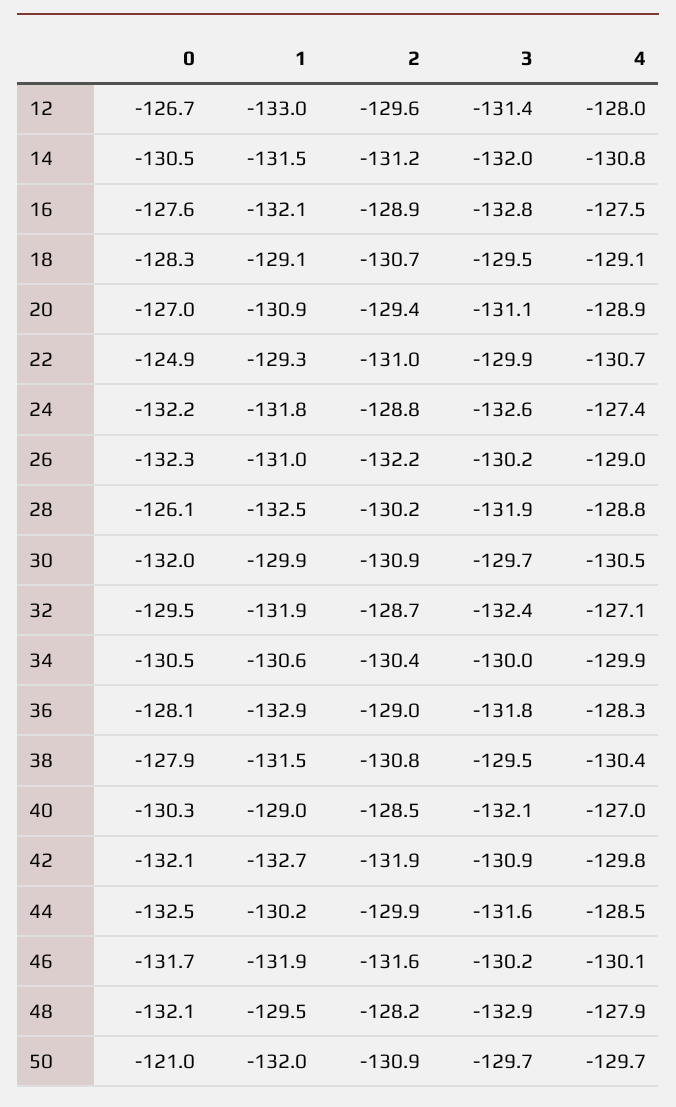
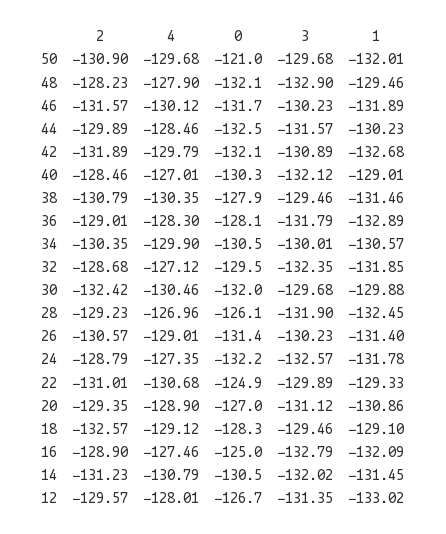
0, 16: -127.6 -> -125
2, 18: -130.7 -> -132.57
0, 26: -132.3 -> -131.4
1, 26: -131 -> -131.4
2, 26: -132.2 -> -130.57
2, 28: -130.2 -> -129.23
4, 28: -128.8 -> -126.96
2, 30: -130.9 -> -132.42

